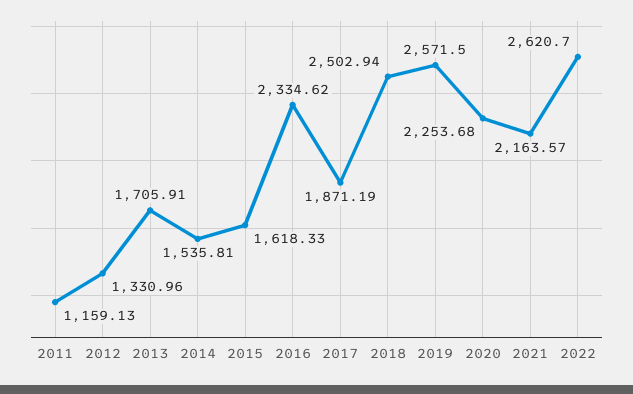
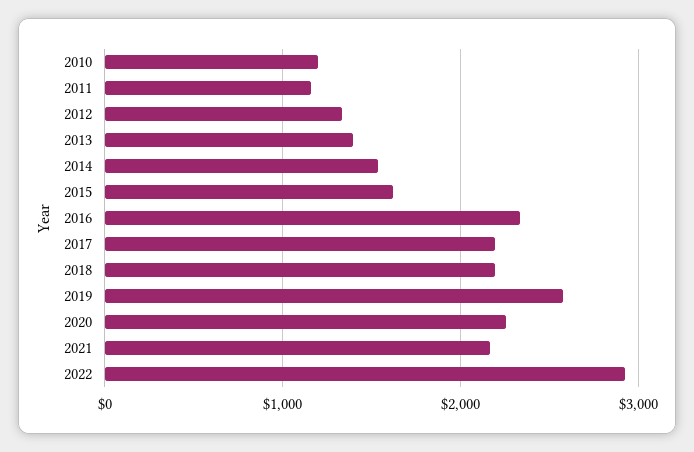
2013: 1705.91 -> 1400
2017: 1871.19 -> 2200
2018: 2502.94 -> 2200
2022: 2620.7 -> 2900
2010: none -> 1200

